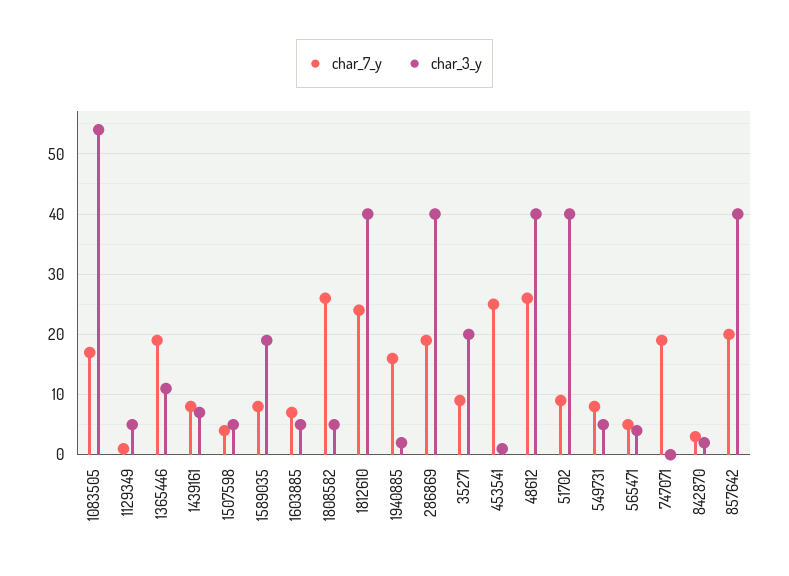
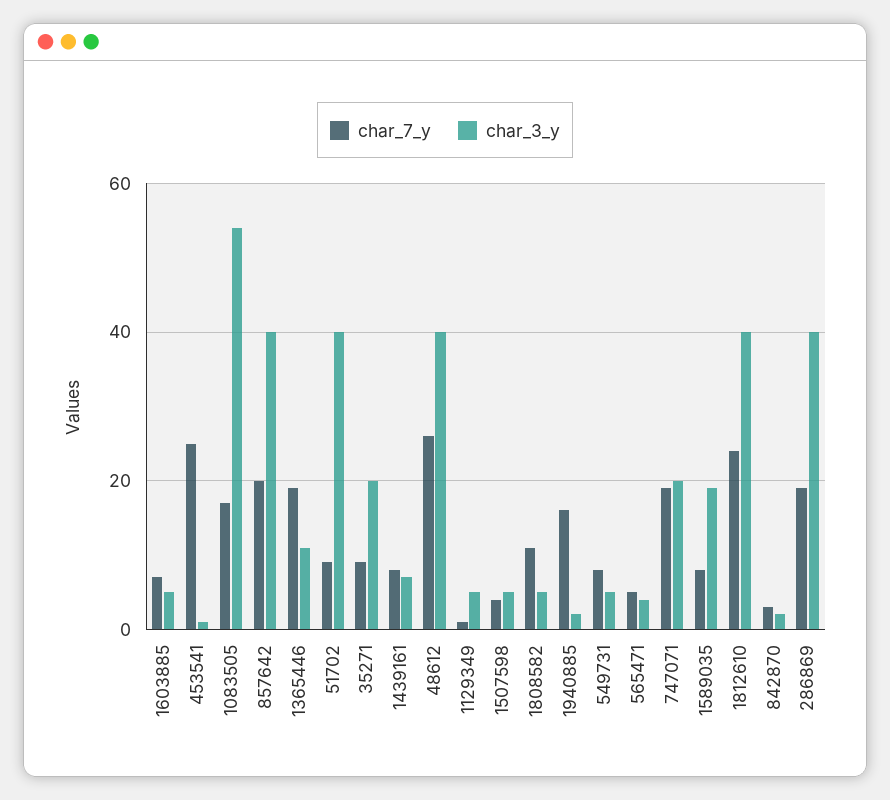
char_7_y, 1808582: 26 -> 10
char_3_y, 747071: 0 -> 20

